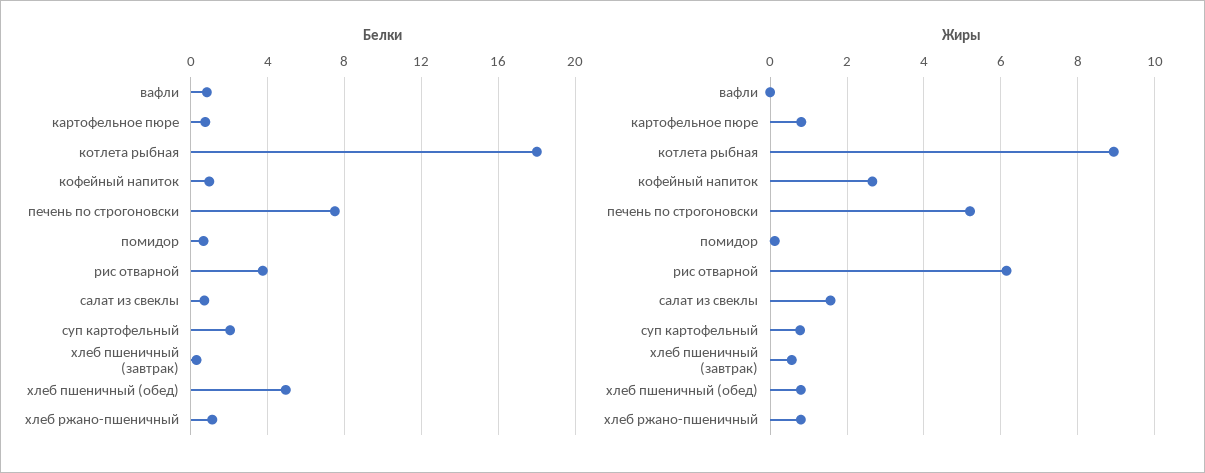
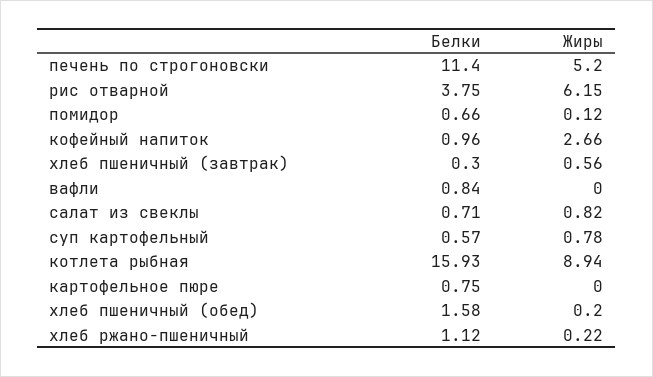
Белки, котлета рыбная: 18 -> 15.93
Белки, печень по строгоновски: 7.5 -> 11.4
Белки, суп картофельный: 2 -> 0.57
Белки, хлеб пшеничный (обед): 5 -> 1.58
Жиры, картофельное пюре: 0.8 -> 0
Жиры, салат из свеклы: 1.6 -> 0.82
Жиры, хлеб пшеничный (обед): 0.8 -> 0.2
Жиры, хлеб ржано-пшеничный: 0.8 -> 0.22

